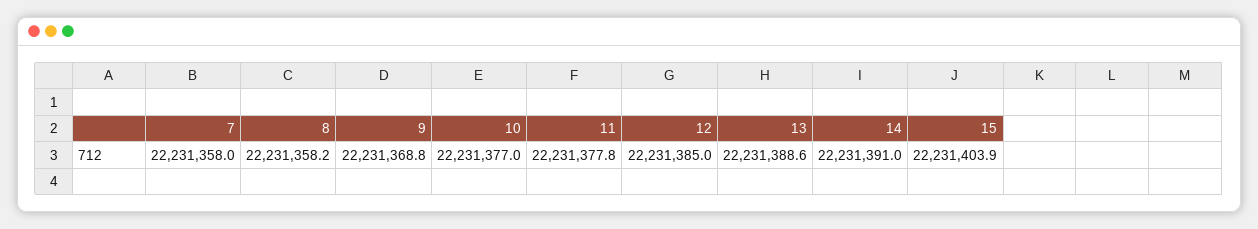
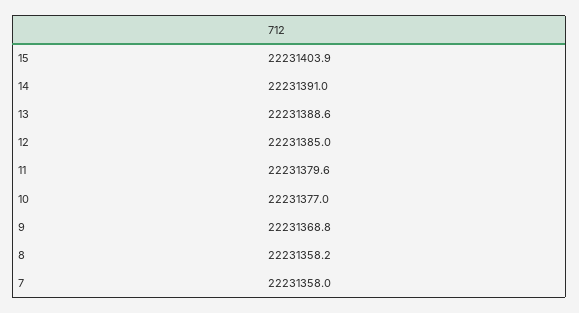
11: 22231377.8 -> 22231379.6

